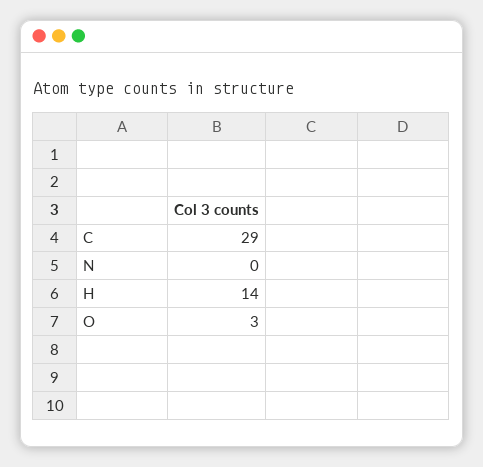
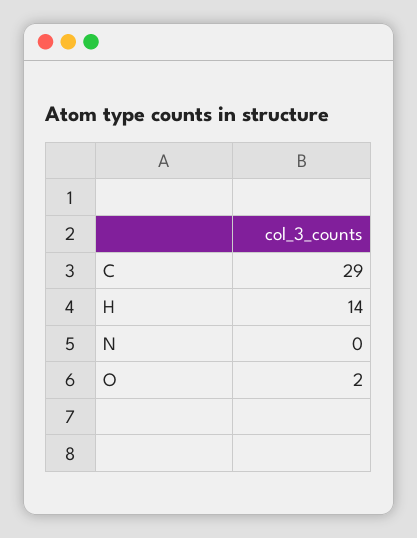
O: 3 -> 2

